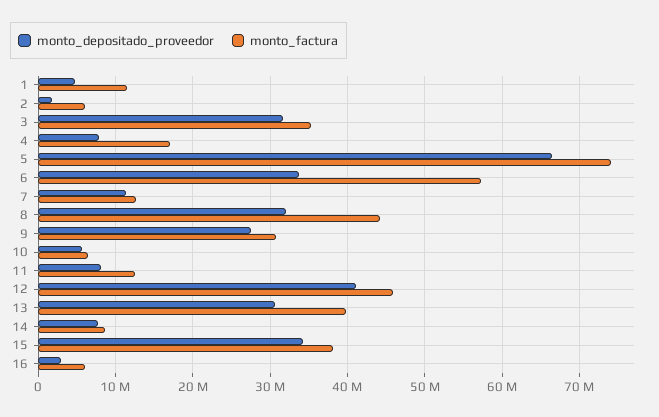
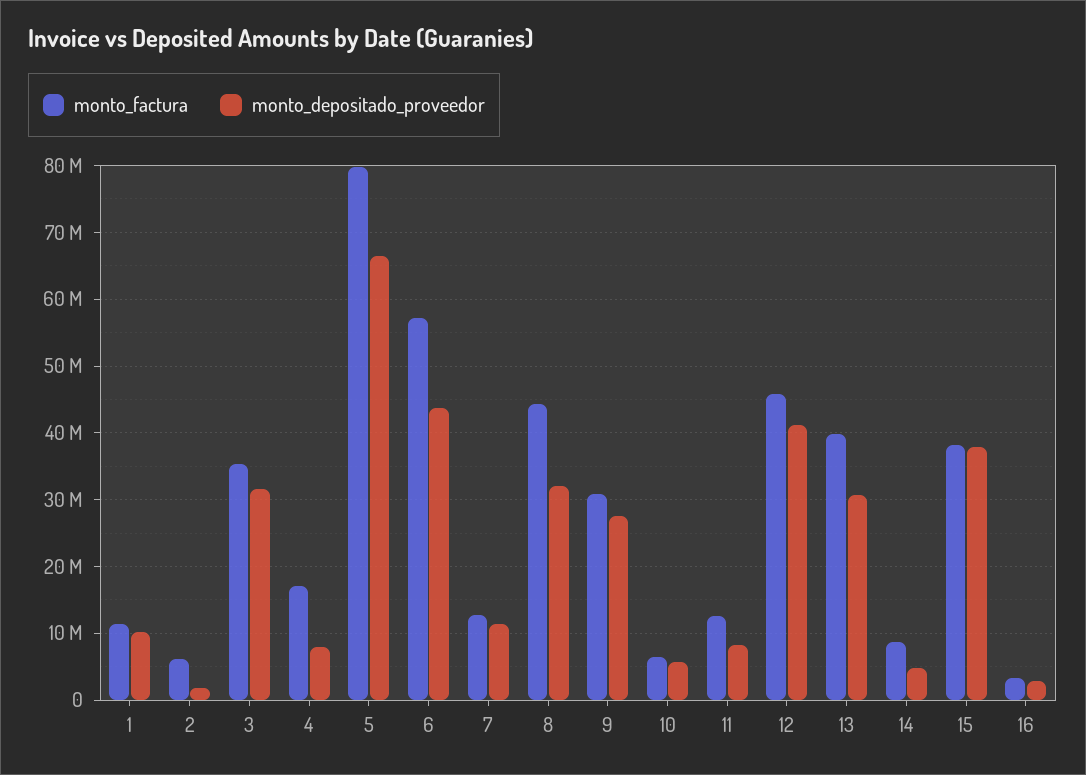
monto_depositado_proveedor, 1: 5000000 -> 10000000
monto_factura, 5: 74000000 -> 80000000
monto_depositado_proveedor, 6: 34000000 -> 44000000
monto_depositado_proveedor, 14: 8000000 -> 5000000
monto_depositado_proveedor, 15: 34000000 -> 38000000
monto_factura, 16: 6000000 -> 3000000

